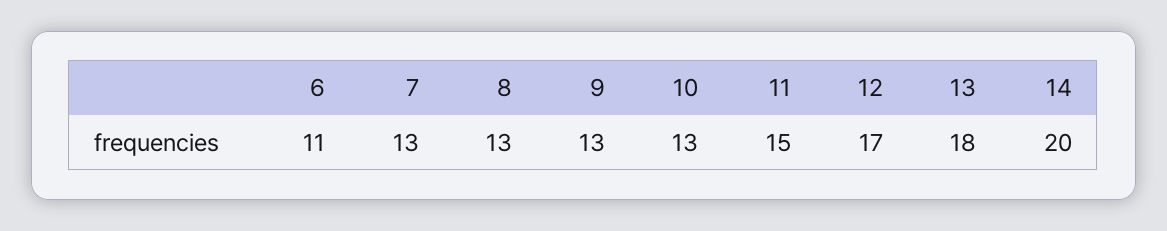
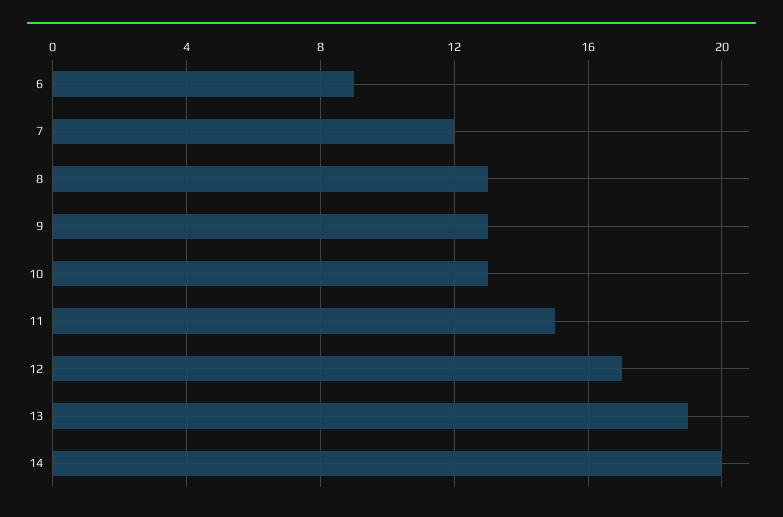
6: 11 -> 9
7: 13 -> 12
13: 18 -> 19

